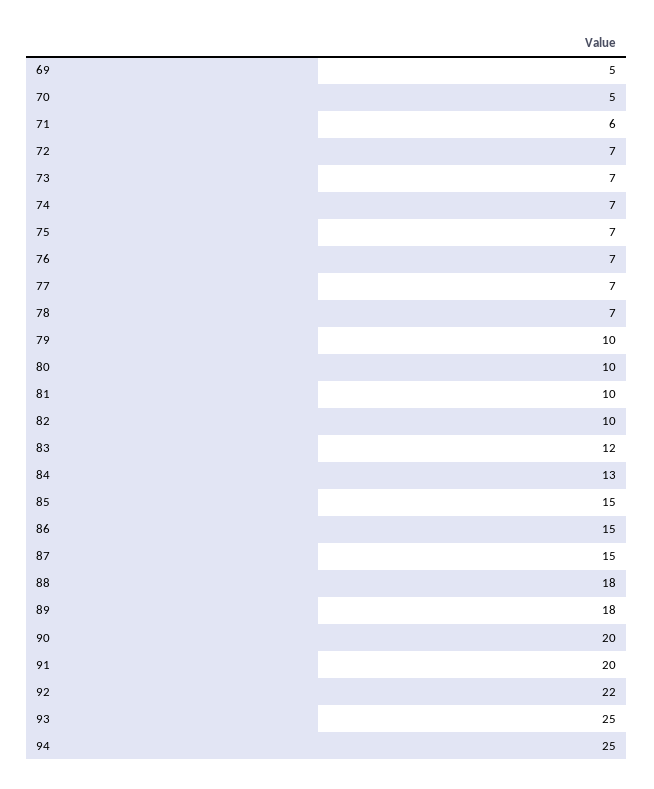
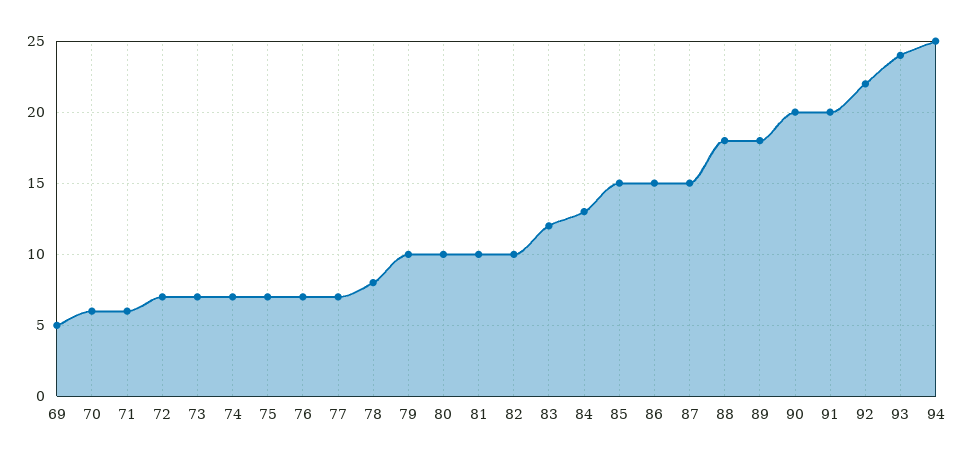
70: 5 -> 6
78: 7 -> 8
93: 25 -> 24

